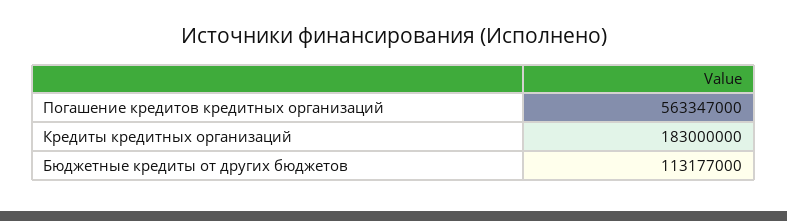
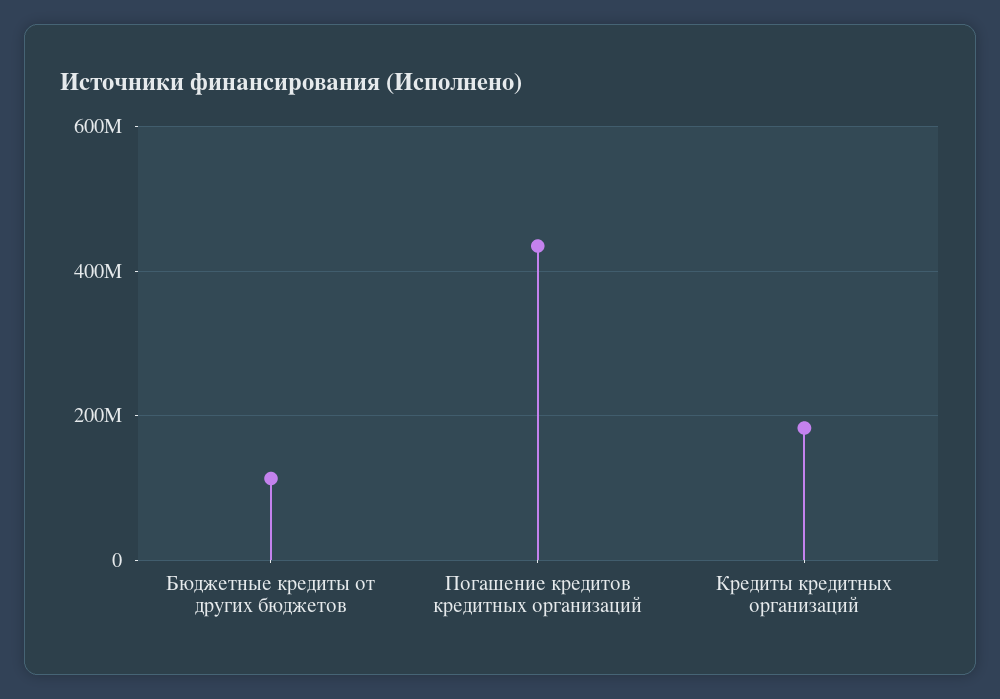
Погашение кредитов кредитных организаций: 563347000 -> 440000000

